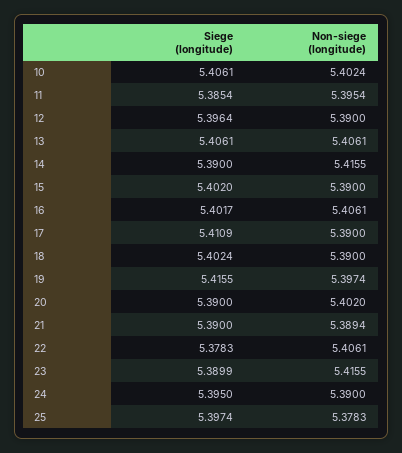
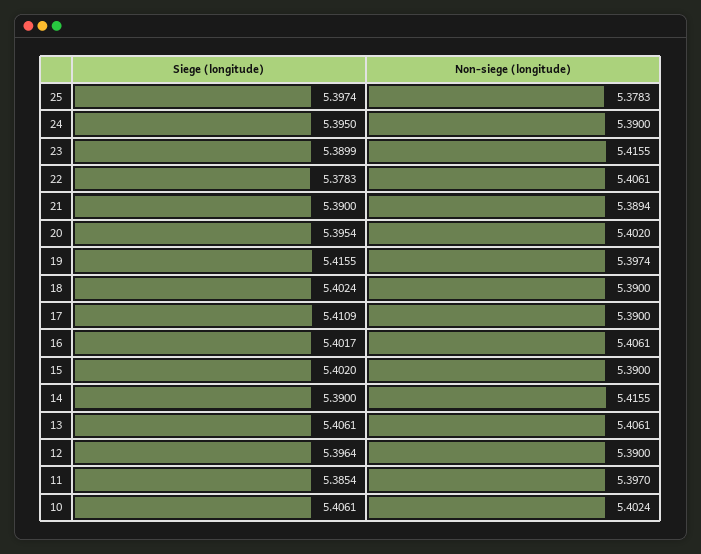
Non-siege (longitude), 11: 5.3954 -> 5.397
Siege (longitude), 20: 5.39 -> 5.3954

